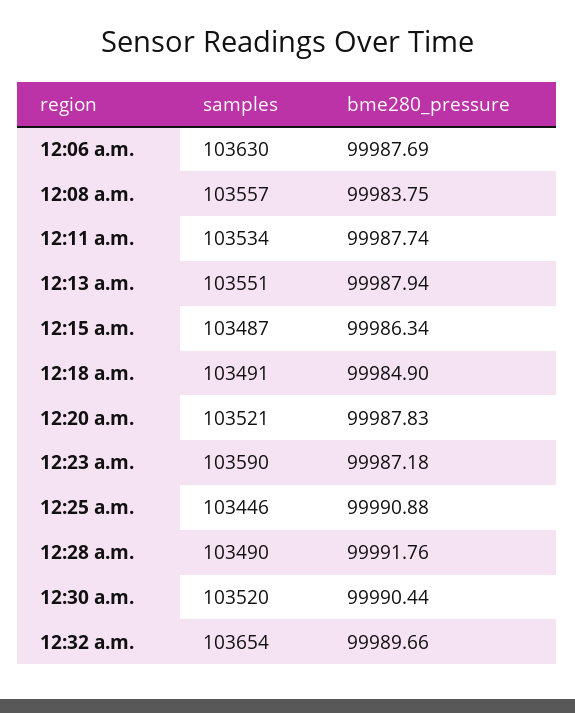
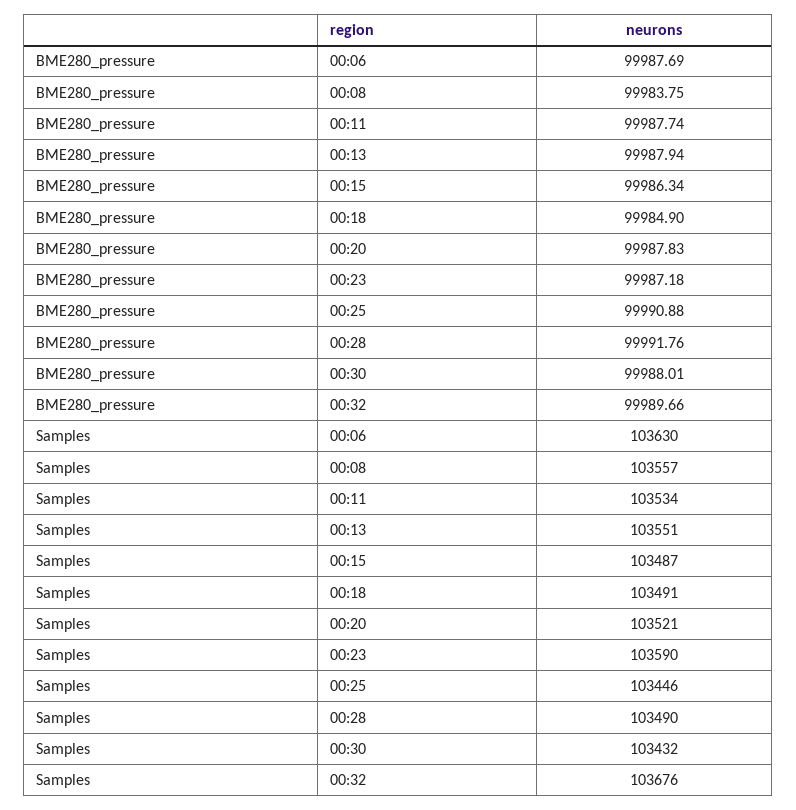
samples, 12:30 a.m.: 103520 -> 103432
bme280_pressure, 12:30 a.m.: 99990.44 -> 99988.01
samples, 12:32 a.m.: 103654 -> 103676

